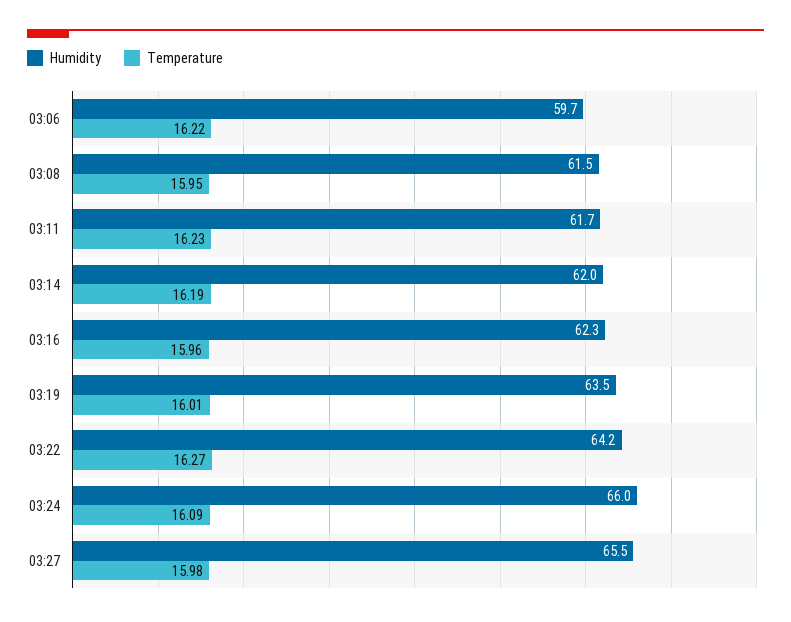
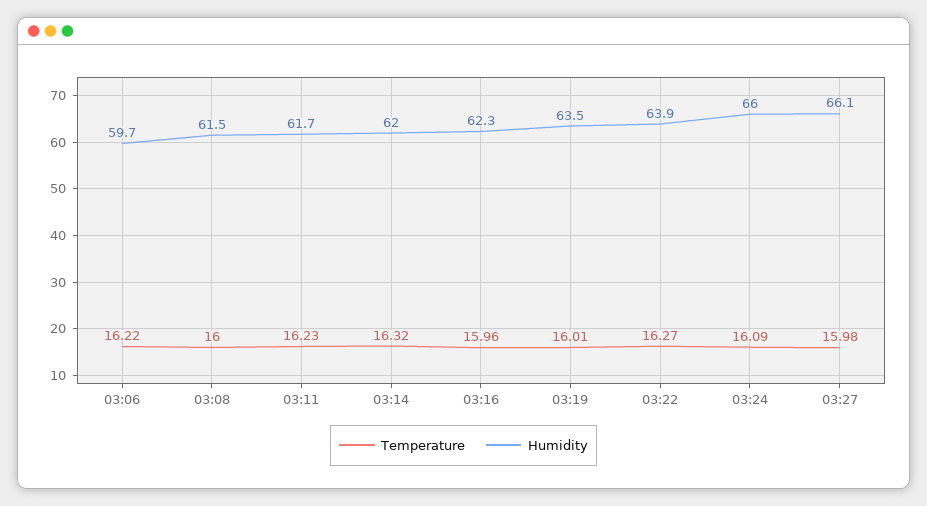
Temperature, 03:08: 15.95 -> 16
Temperature, 03:14: 16.19 -> 16.32
Humidity, 03:22: 64.2 -> 63.9
Humidity, 03:27: 65.5 -> 66.1

